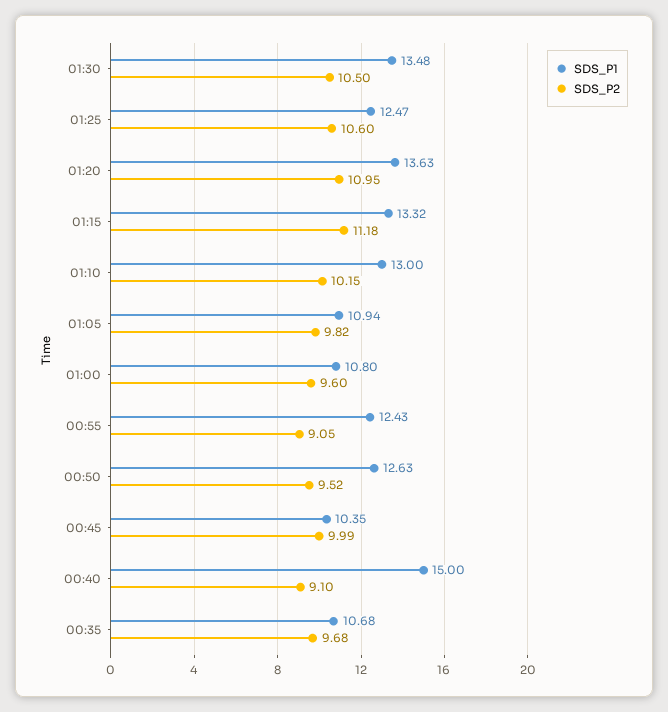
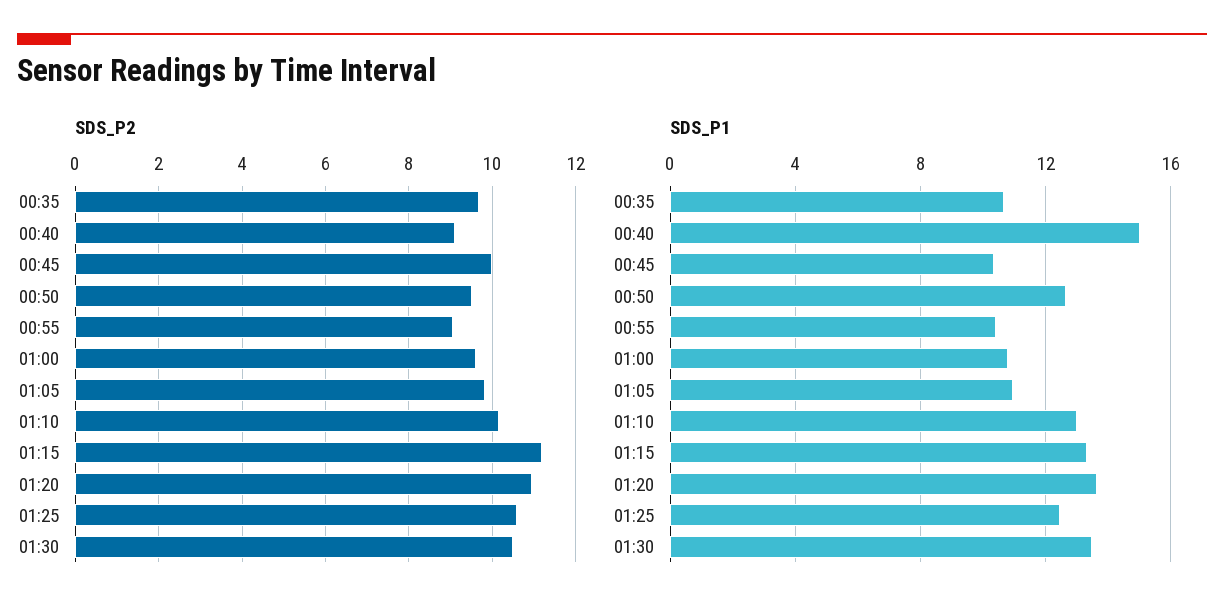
SDS_P1, 00:55: 12.43 -> 10.5

